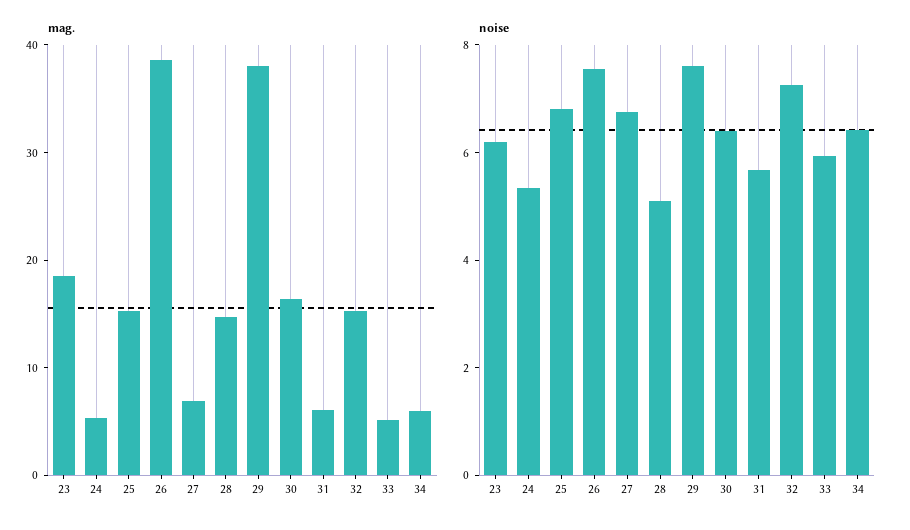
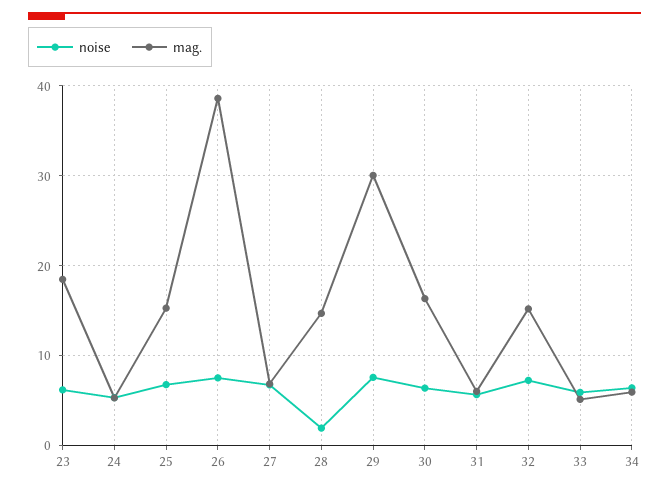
mag., 29: 38 -> 30
noise, 28: 5 -> 2

